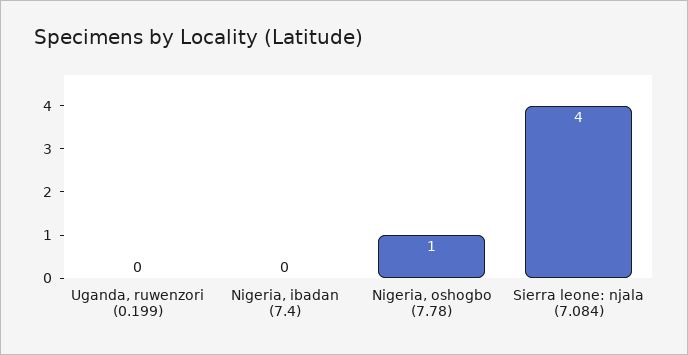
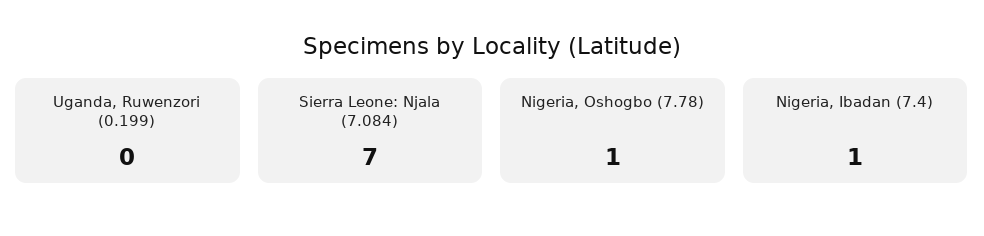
Nigeria, ibadan (7.4): 0 -> 1
Sierra leone: njala (7.084): 4 -> 7

